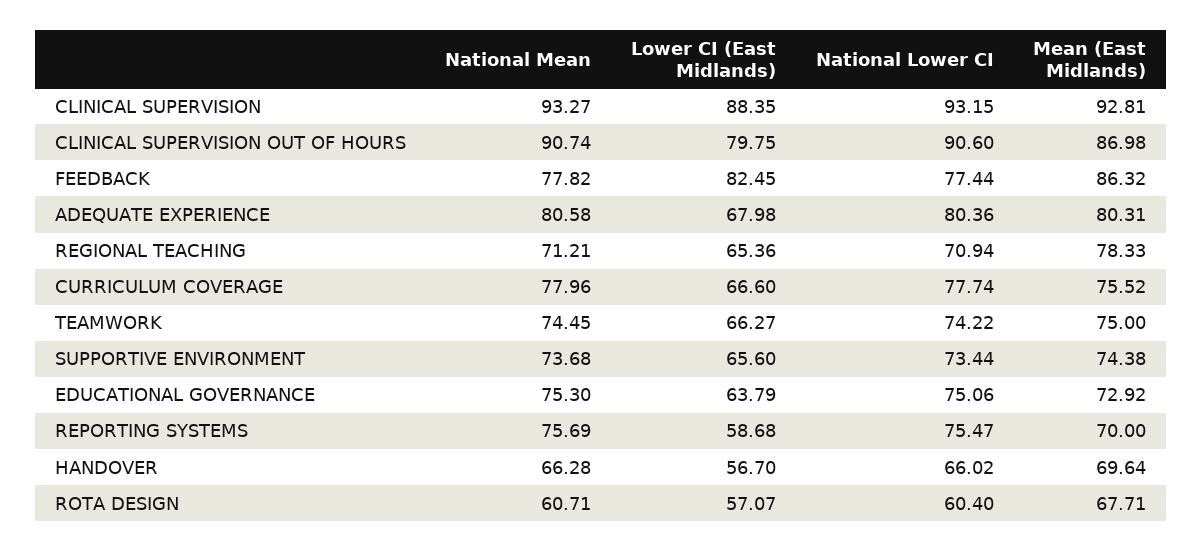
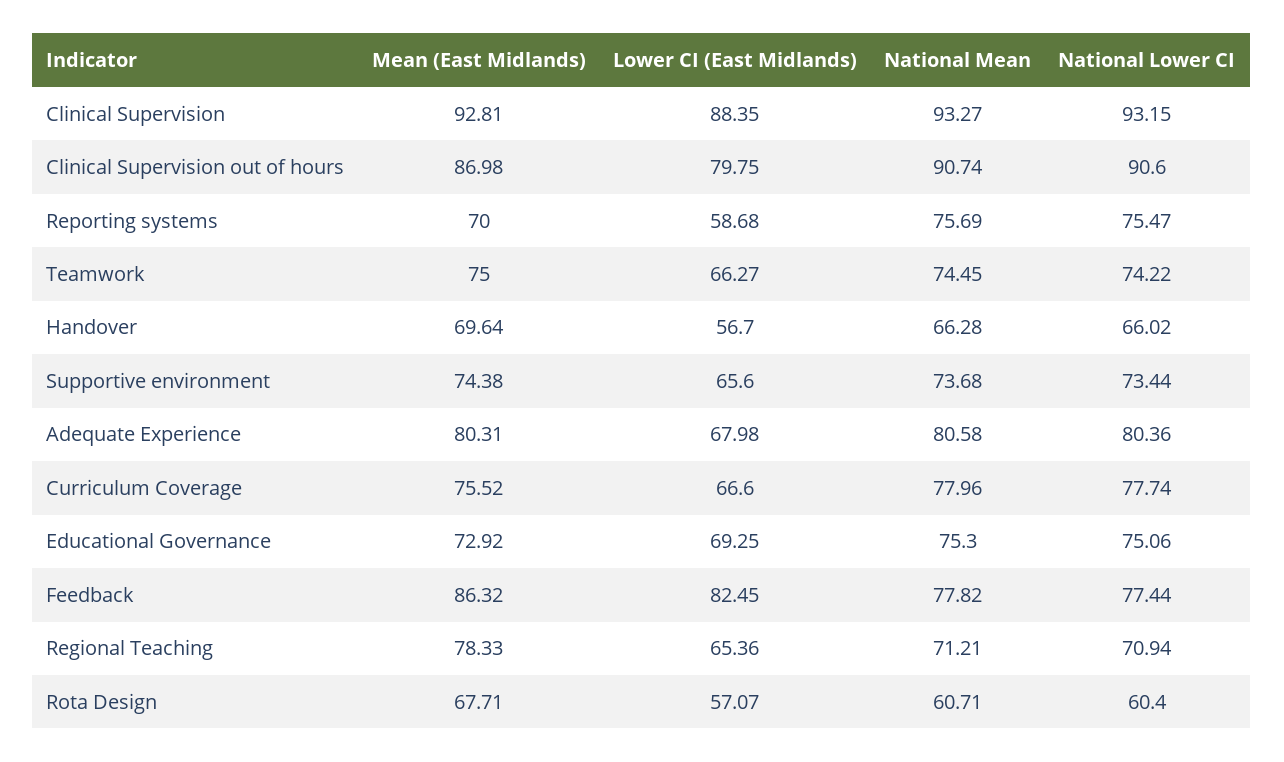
Lower CI (East Midlands), EDUCATIONAL GOVERNANCE: 63.79 -> 69.25

